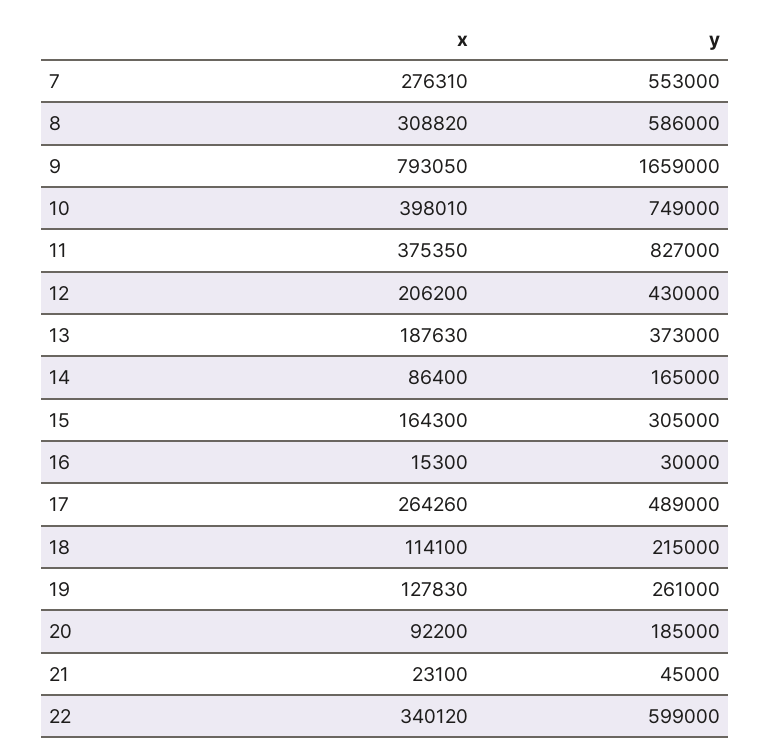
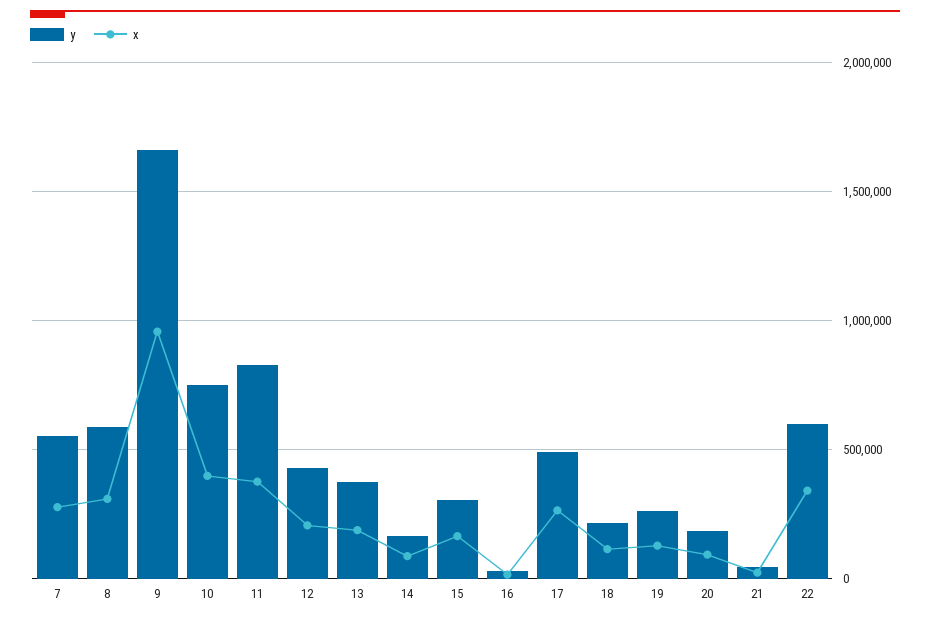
x, 9: 793050 -> 950000

